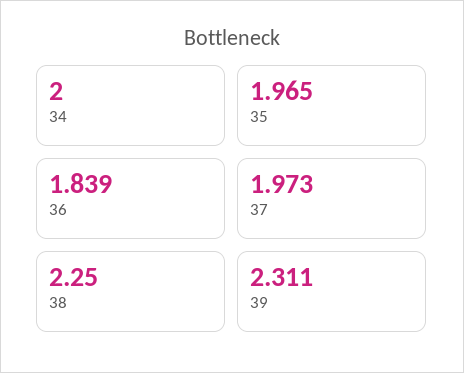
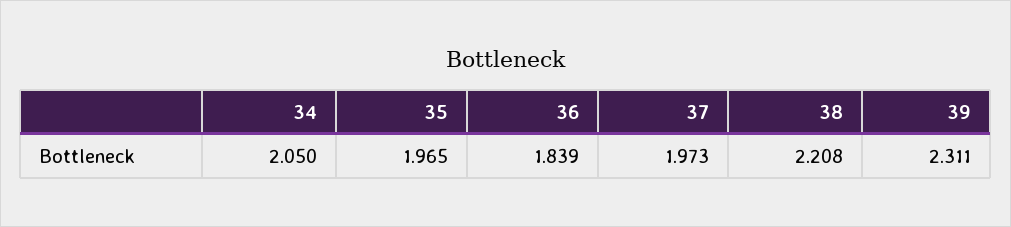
34: 2 -> 2.05
38: 2.25 -> 2.208

